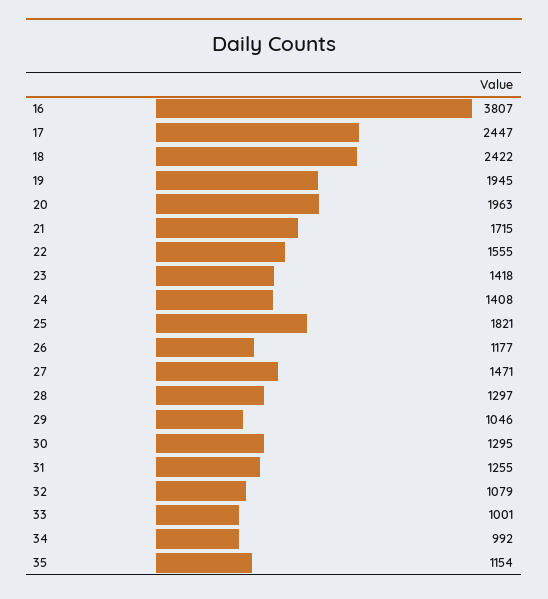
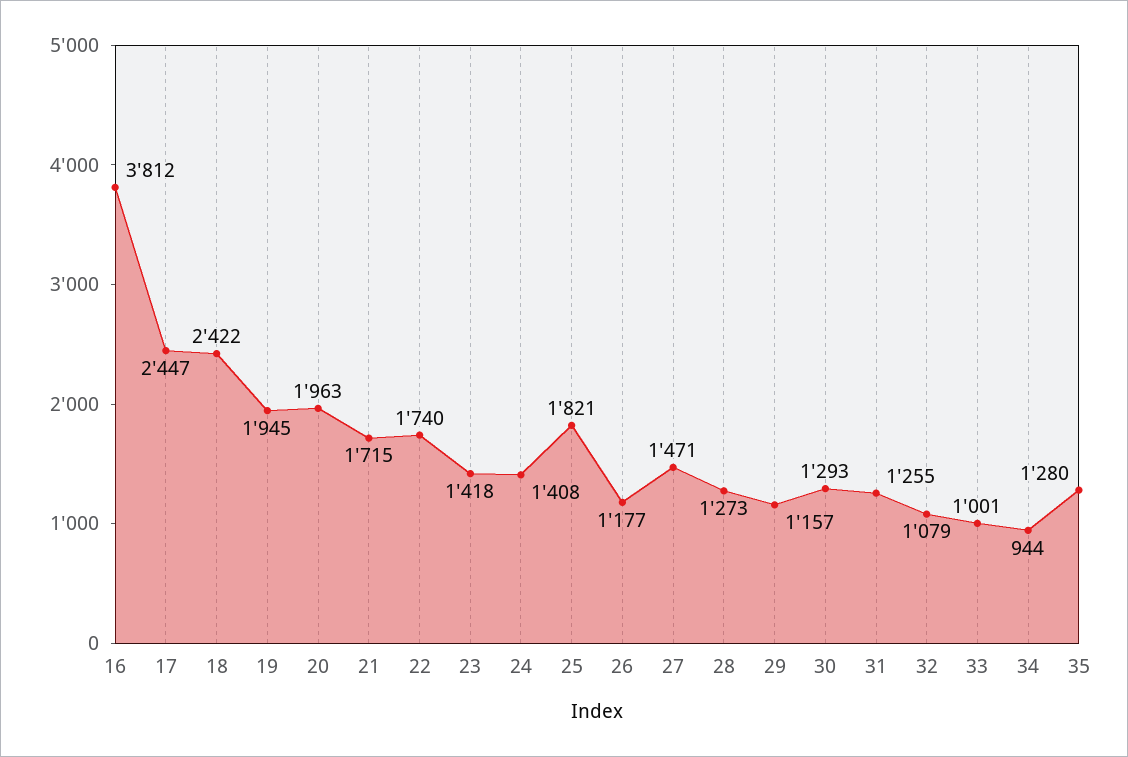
16: 3807 -> 3812
22: 1555 -> 1740
28: 1297 -> 1273
29: 1046 -> 1157
30: 1295 -> 1293
34: 992 -> 944
35: 1154 -> 1280

